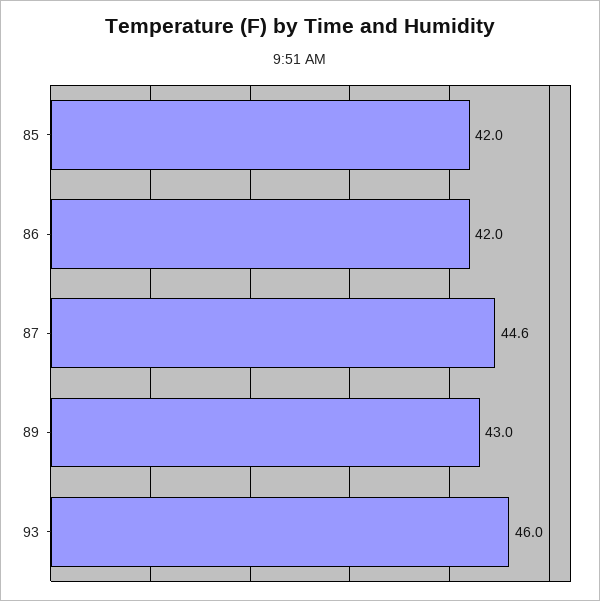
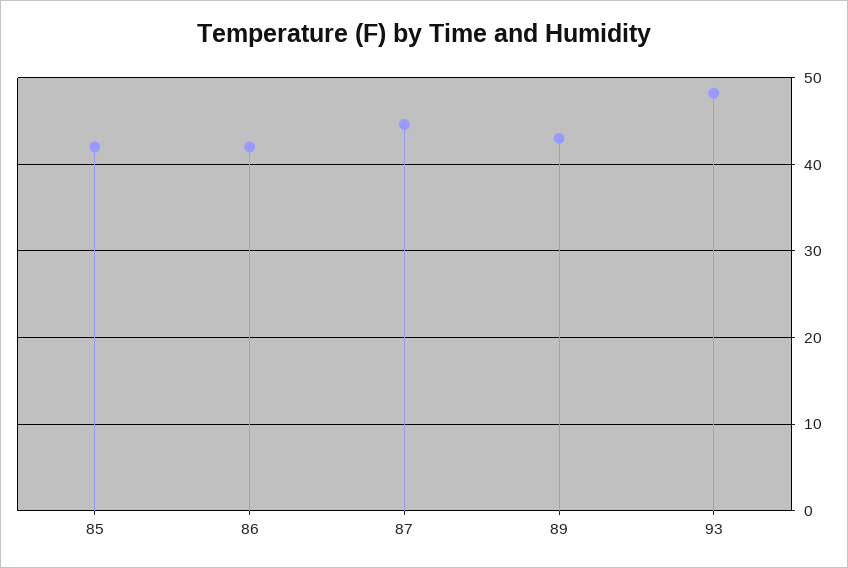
93: 46 -> 48

